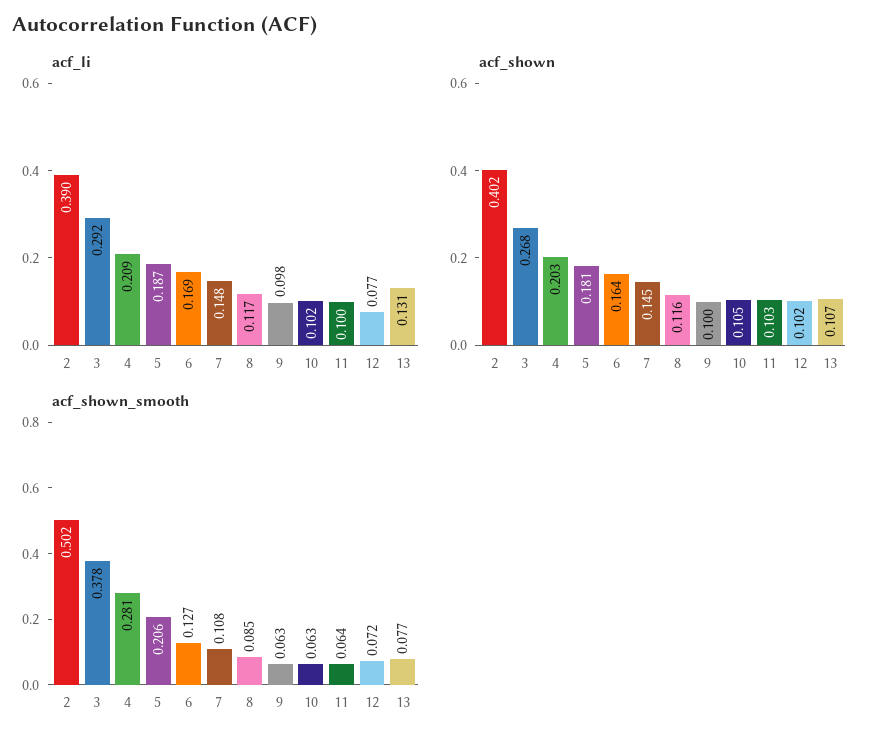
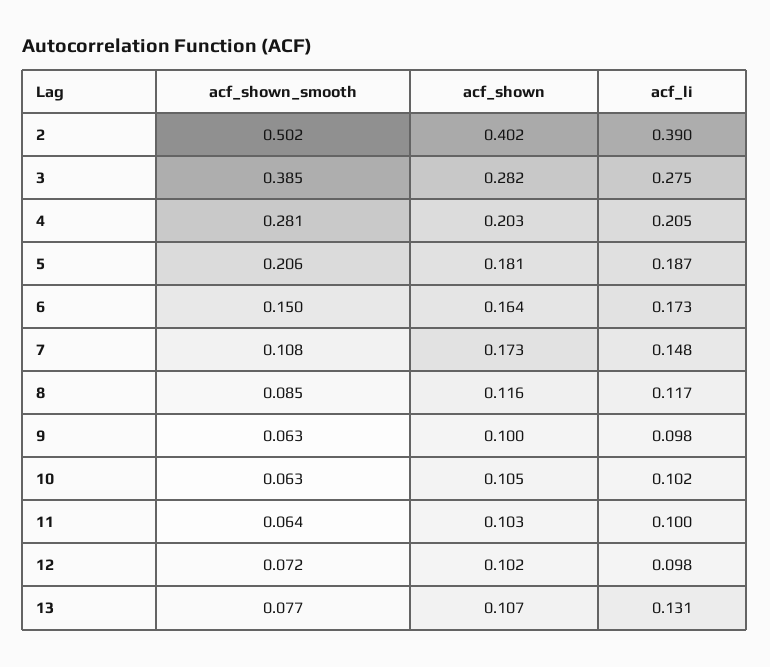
acf_li, 3: 0.292 -> 0.275
acf_li, 4: 0.209 -> 0.205
acf_li, 6: 0.169 -> 0.173
acf_li, 12: 0.077 -> 0.098
acf_shown, 3: 0.268 -> 0.282
acf_shown, 7: 0.145 -> 0.173
acf_shown_smooth, 3: 0.378 -> 0.385
acf_shown_smooth, 6: 0.127 -> 0.15

